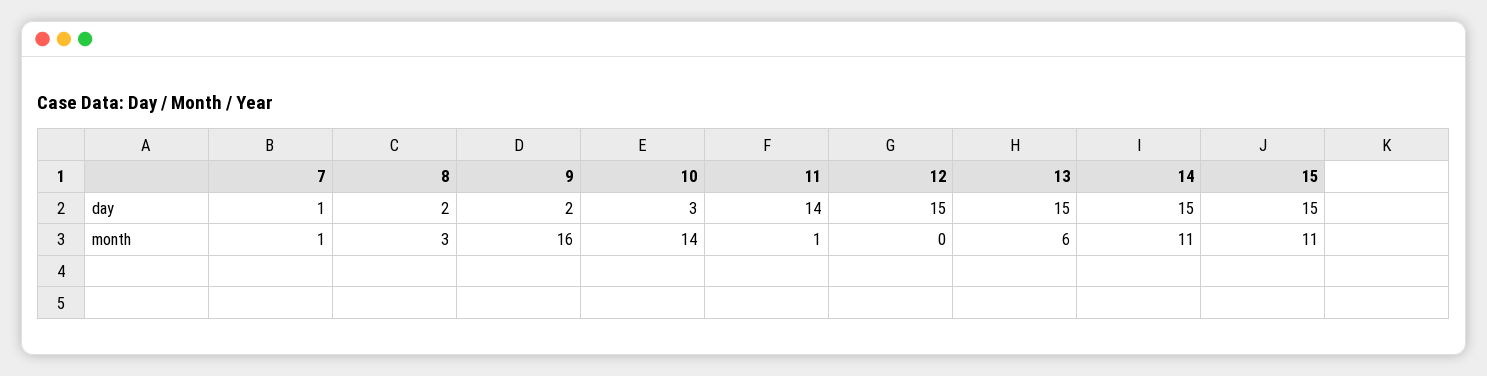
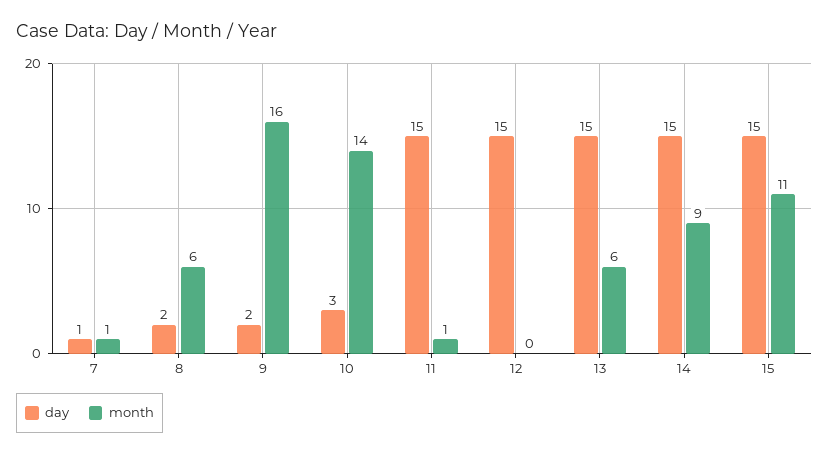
day, 11: 14 -> 15
month, 8: 3 -> 6
month, 14: 11 -> 9

